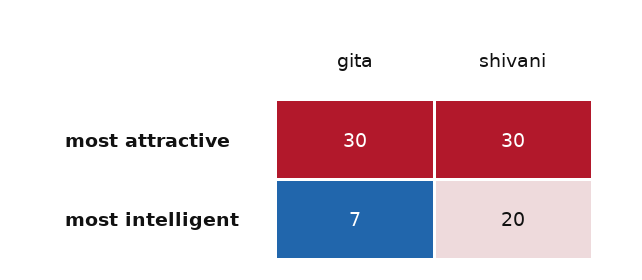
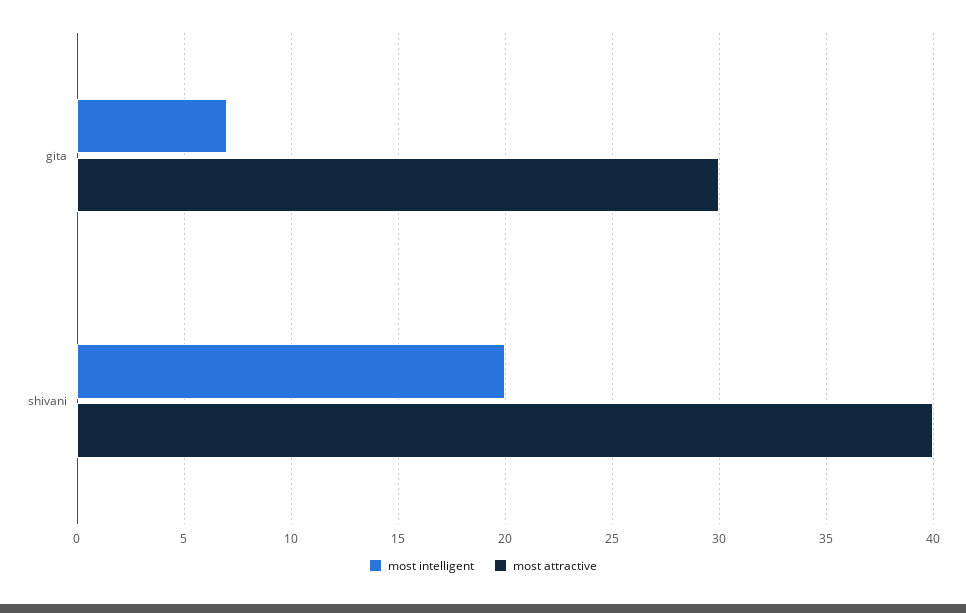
most attractive, shivani: 30 -> 40

